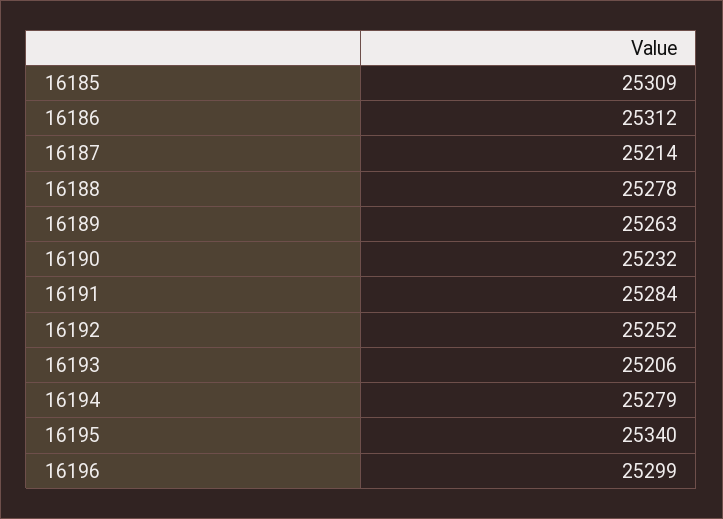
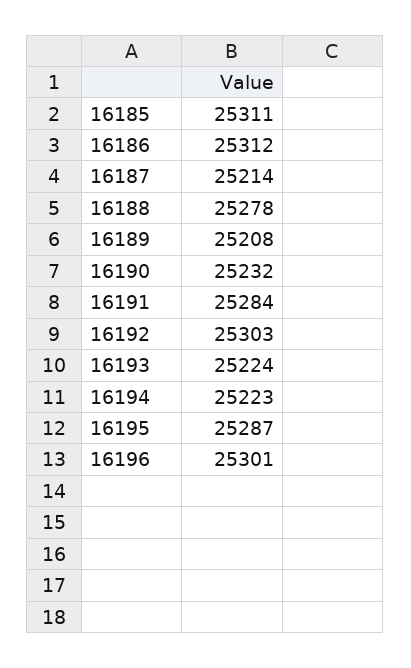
16185: 25309 -> 25311
16189: 25263 -> 25208
16192: 25252 -> 25303
16193: 25206 -> 25224
16194: 25279 -> 25223
16195: 25340 -> 25287
16196: 25299 -> 25301

